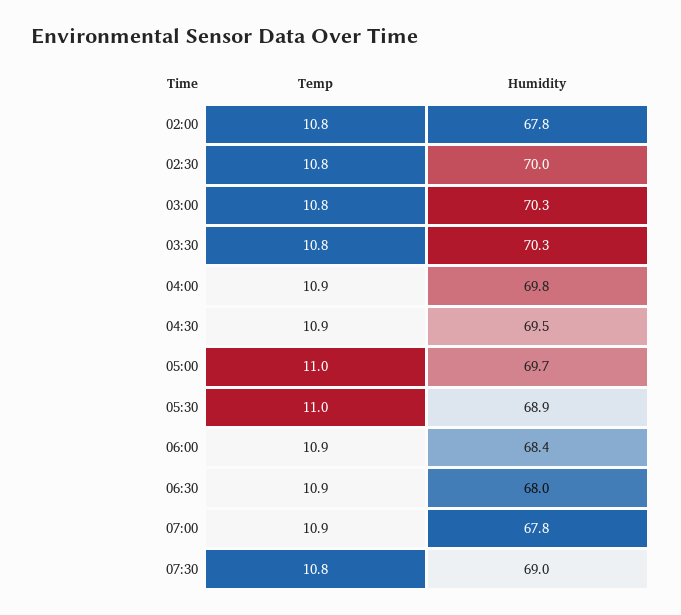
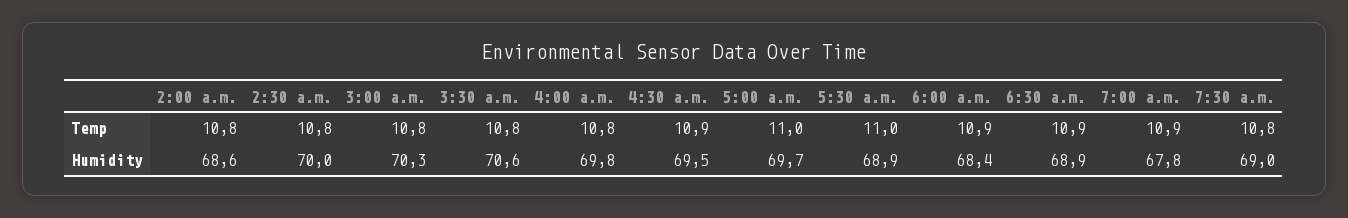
Humidity, 02:00: 67.8 -> 68.6
Humidity, 03:30: 70.3 -> 70.6
Temp, 04:00: 10.9 -> 10.8
Humidity, 06:30: 68 -> 68.9

